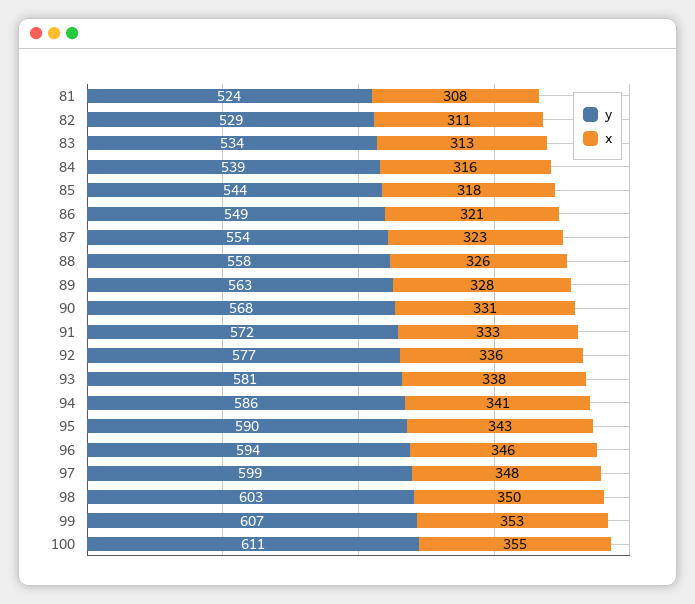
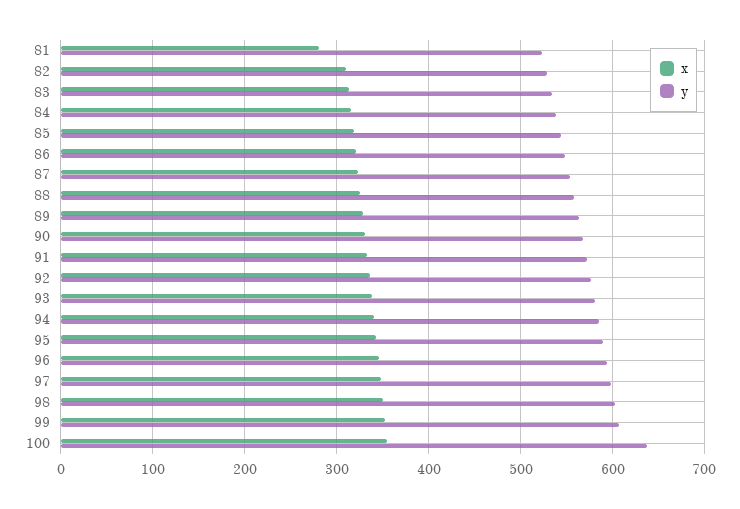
x, 81: 308 -> 280
y, 100: 611 -> 640

